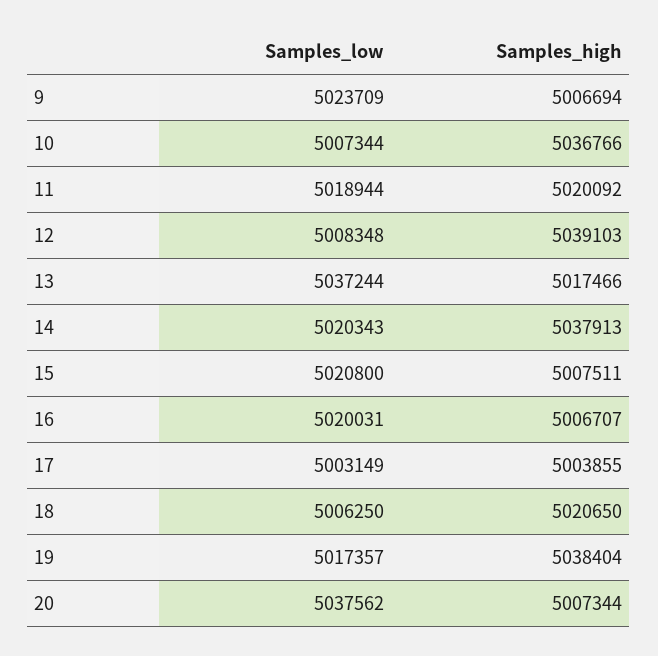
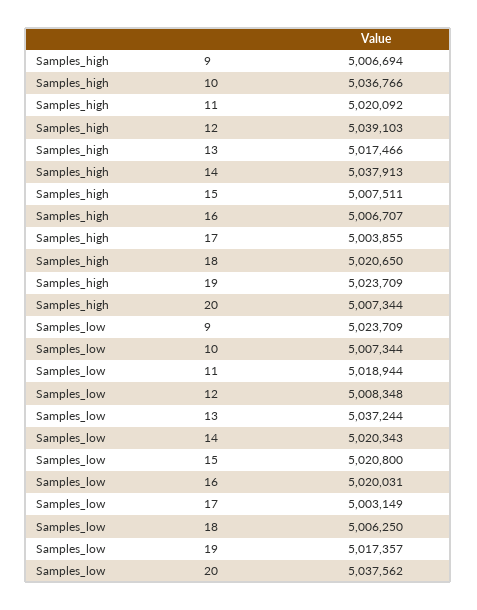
Samples_high, 19: 5038404 -> 5023709

